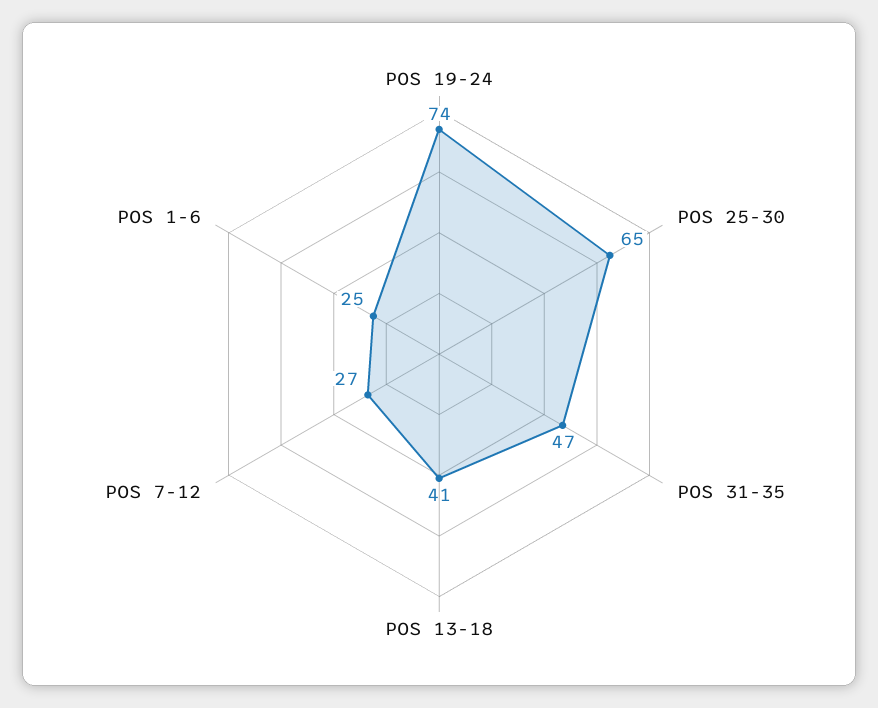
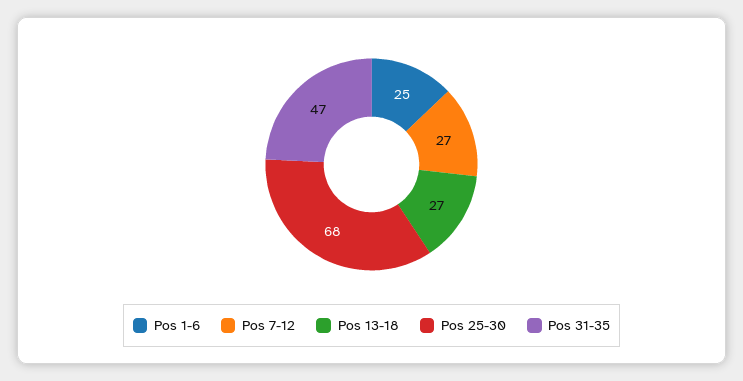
POS 19-24: 74 -> none
POS 25-30: 65 -> 68
POS 13-18: 41 -> 27

